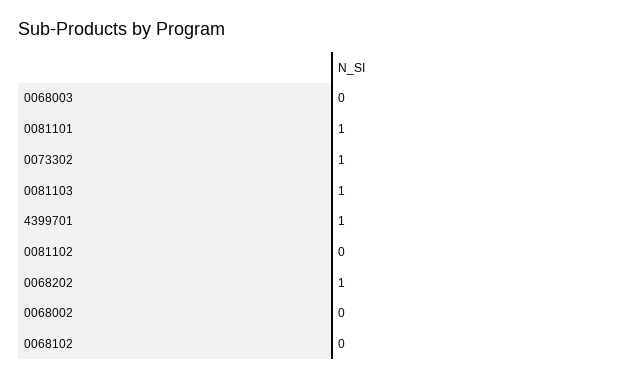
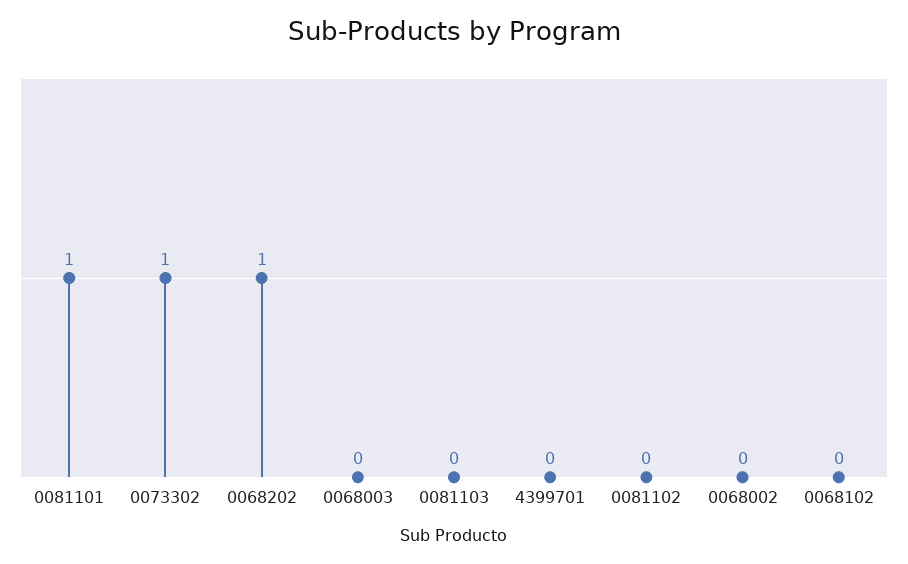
0081103: 1 -> 0
4399701: 1 -> 0

